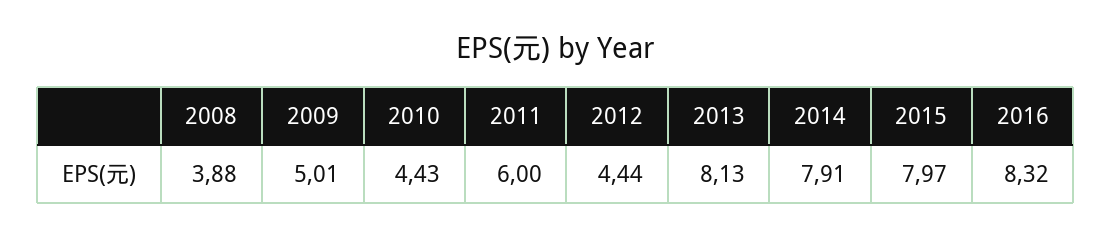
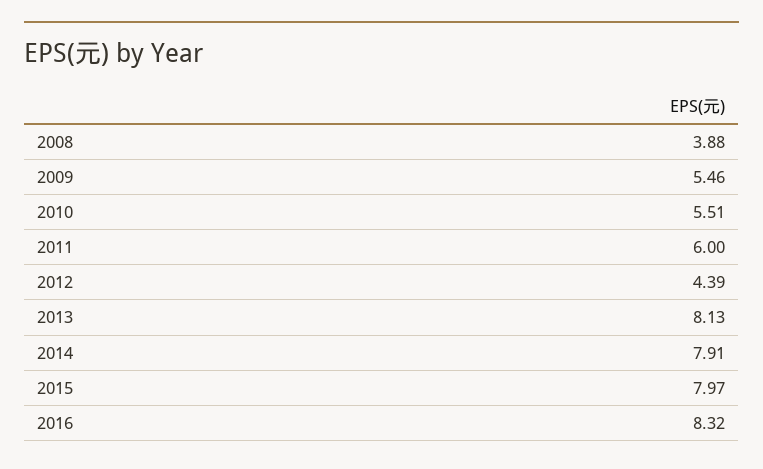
2009: 5.01 -> 5.46
2010: 4.43 -> 5.51
2012: 4.44 -> 4.39

